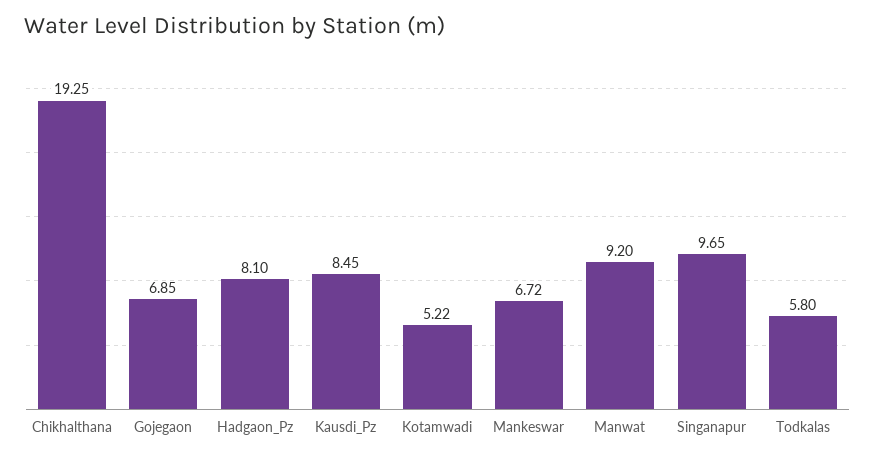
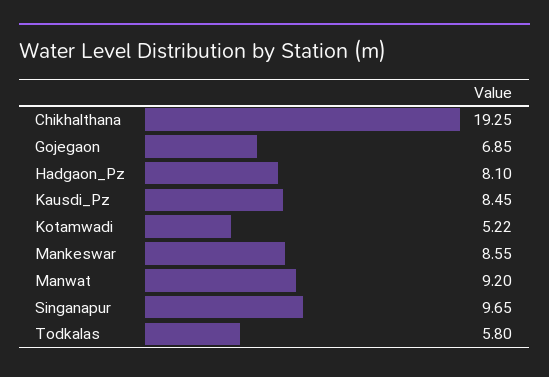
Mankeswar: 6.72 -> 8.55

